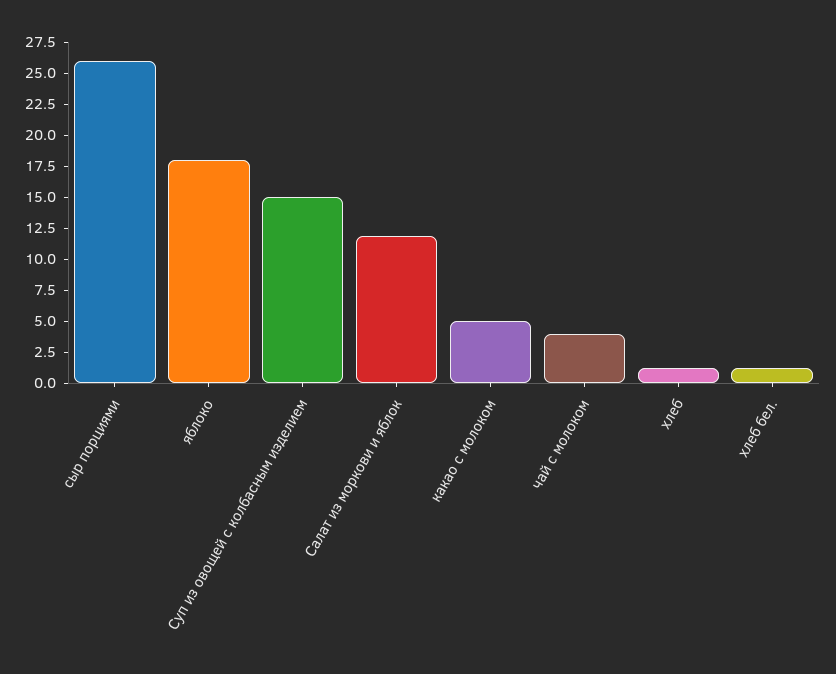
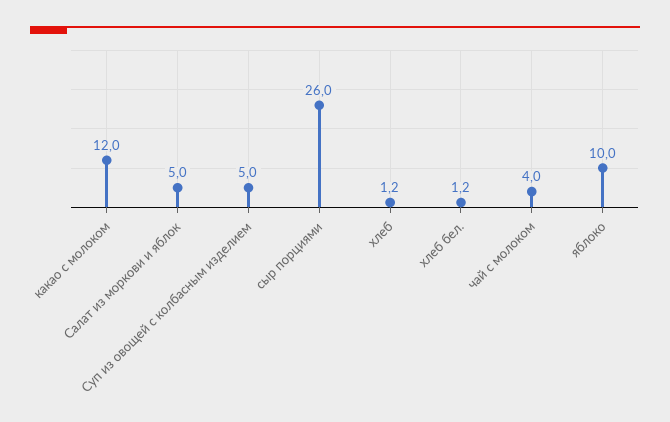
яблоко: 17.5 -> 10
Суп из овощей с колбасным изделием: 15 -> 5
Салат из моркови и яблок: 12.5 -> 5
какао с молоком: 5 -> 12

